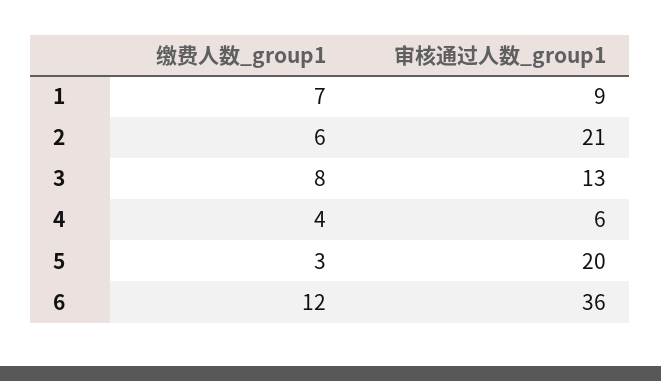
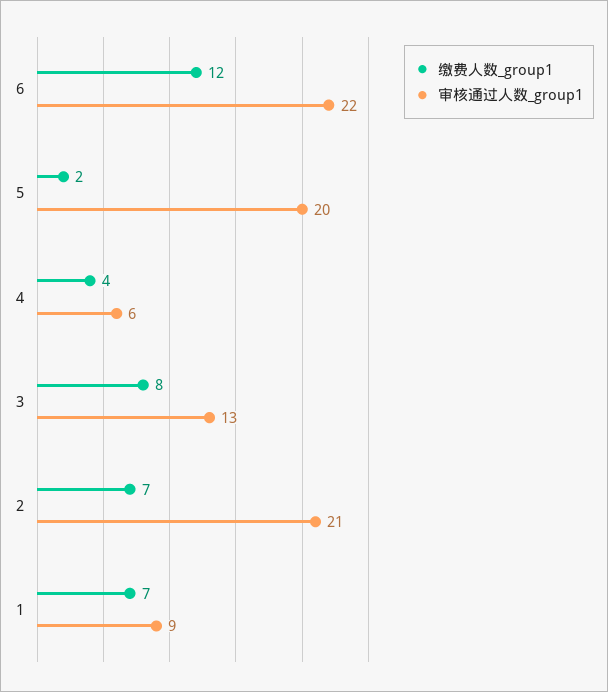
缴费人数_group1, 2: 6 -> 7
缴费人数_group1, 5: 3 -> 2
审核通过人数_group1, 6: 36 -> 22

